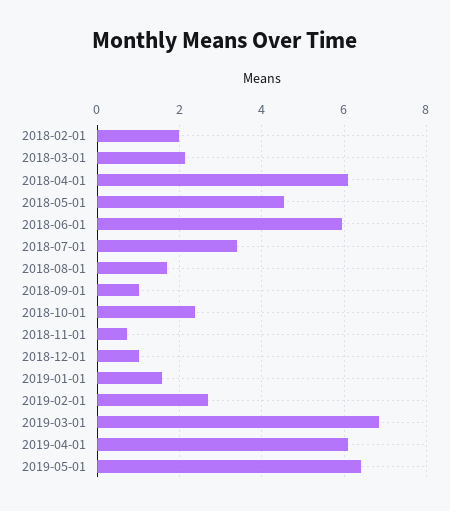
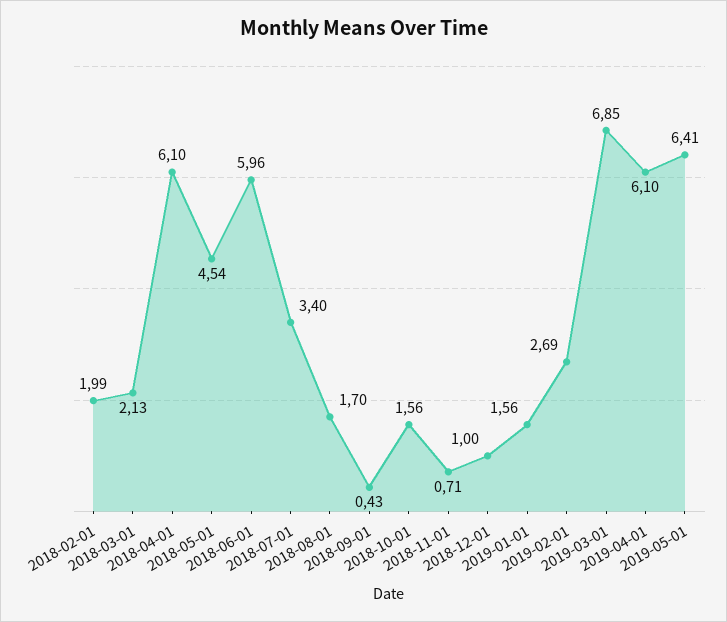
2018-09-01: 1 -> 0.43
2018-10-01: 2.4 -> 1.56

